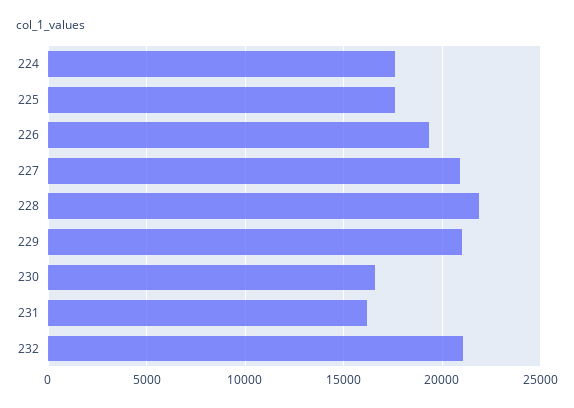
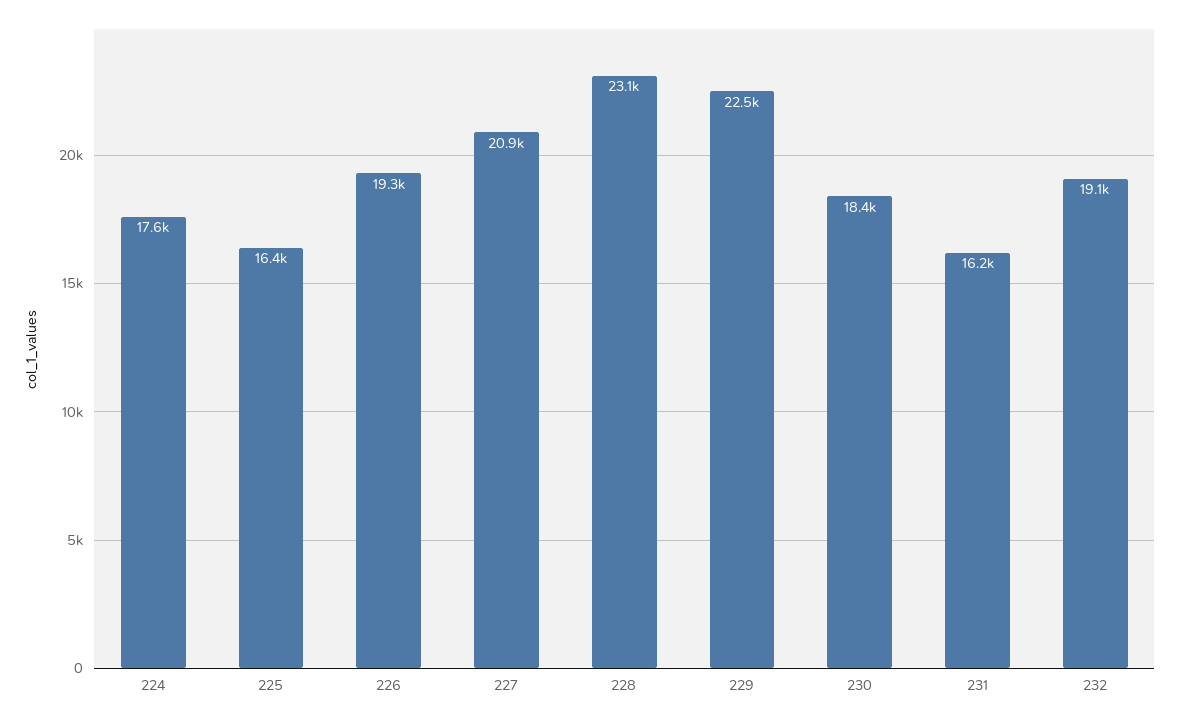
225: 17500 -> 16400
228: 22000 -> 23100
229: 21000 -> 22500
230: 16500 -> 18400
232: 21000 -> 19100

